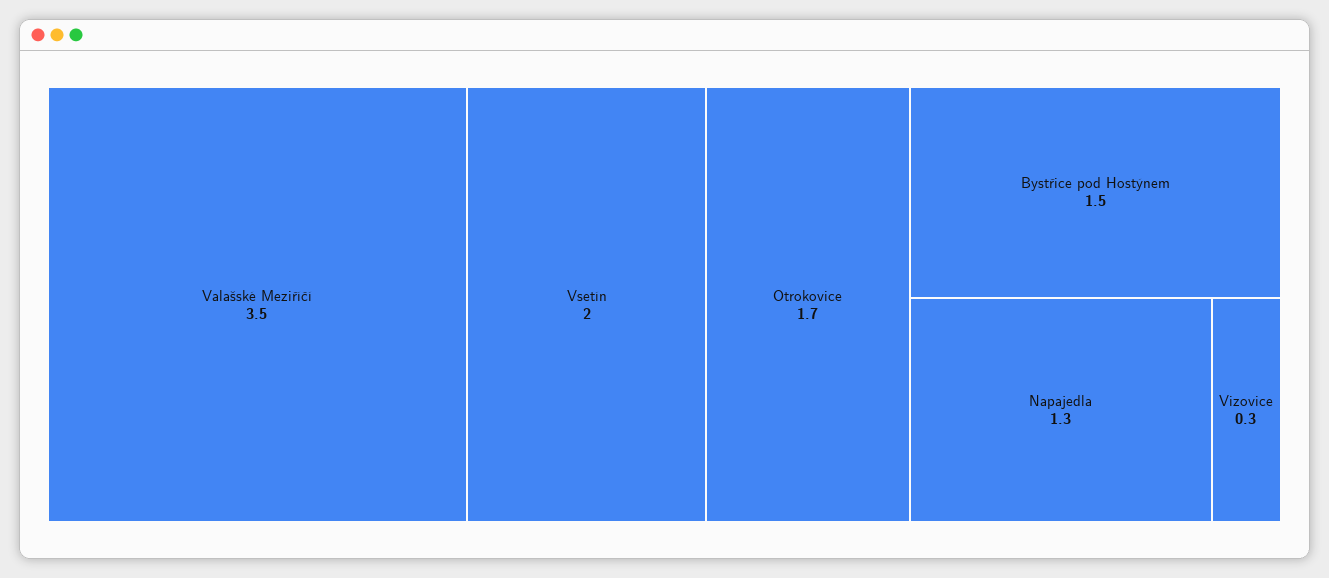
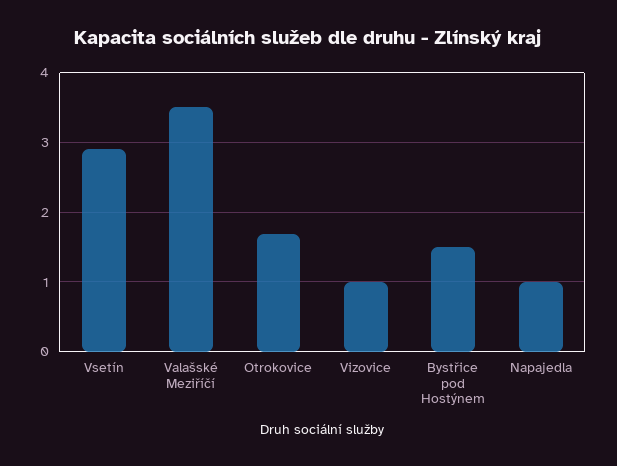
Vsetín: 2 -> 2.9
Napajedla: 1.3 -> 1
Vizovice: 0.3 -> 1

